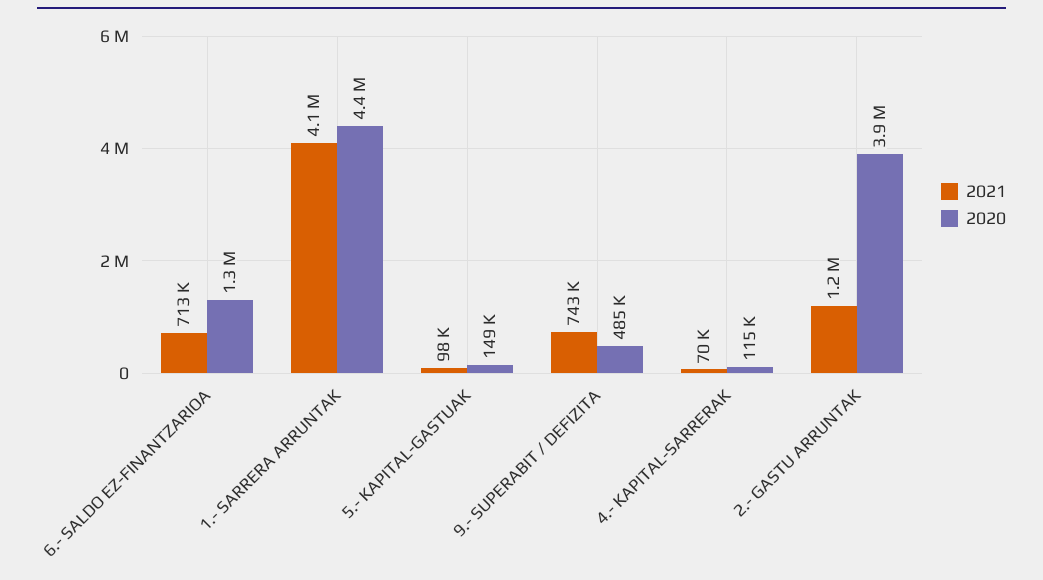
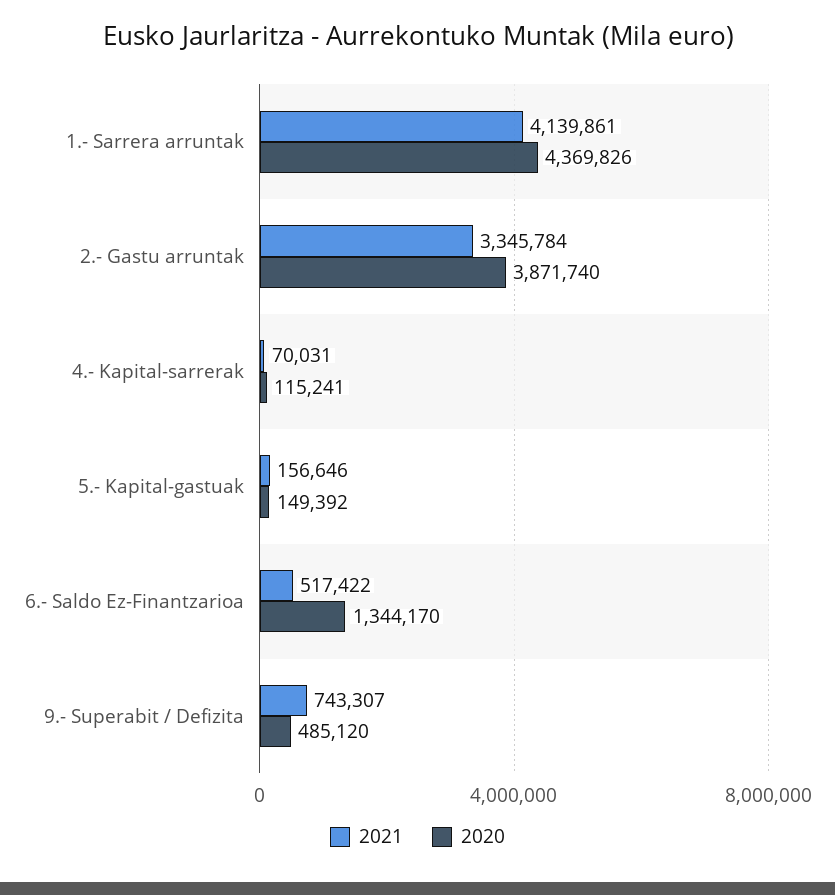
2021, 6.- SALDO EZ-FINANTZARIOA: 713000 -> 517422
2021, 5.- KAPITAL-GASTUAK: 98000 -> 156646
2021, 2.- GASTU ARRUNTAK: 1200000 -> 3345784

